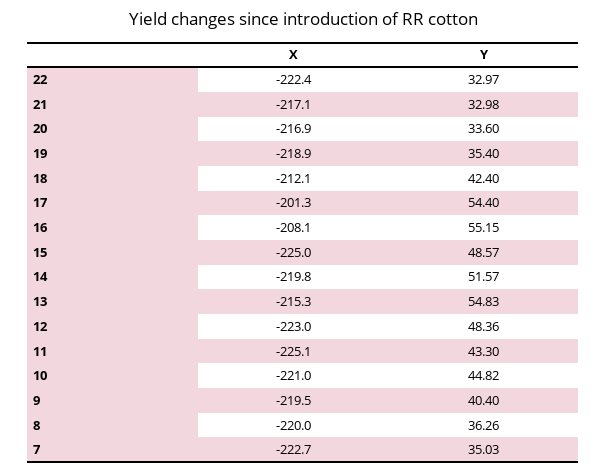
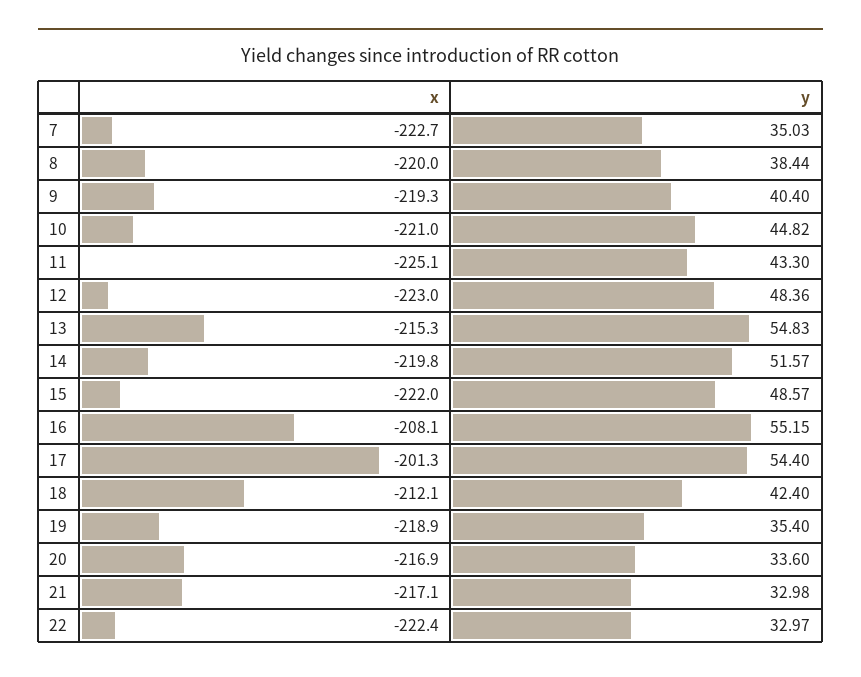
X, 15: -225 -> -222
X, 9: -219.5 -> -219.3
Y, 8: 36.26 -> 38.44

